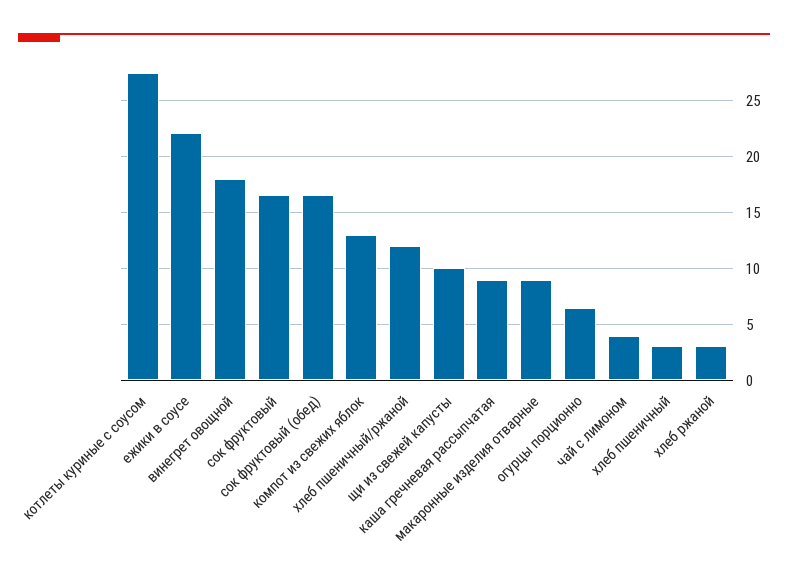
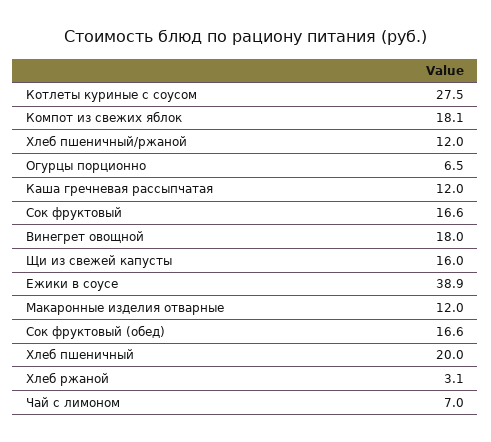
ежики в соусе: 22 -> 38.9
компот из свежих яблок: 13 -> 18.1
щи из свежей капусты: 10 -> 16
каша гречневая рассыпчатая: 9 -> 12
макаронные изделия отварные: 9 -> 12
чай с лимоном: 4 -> 7
хлеб пшеничный: 3 -> 20

